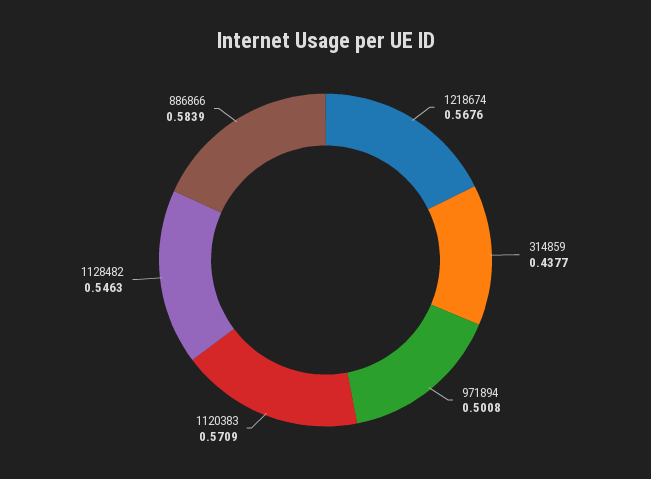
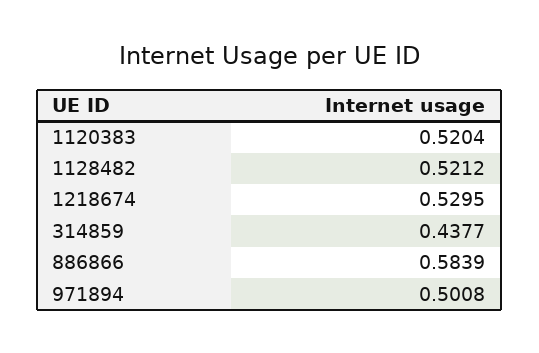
1218674: 0.5676 -> 0.5295
1120383: 0.5709 -> 0.5204
1128482: 0.5463 -> 0.5212

